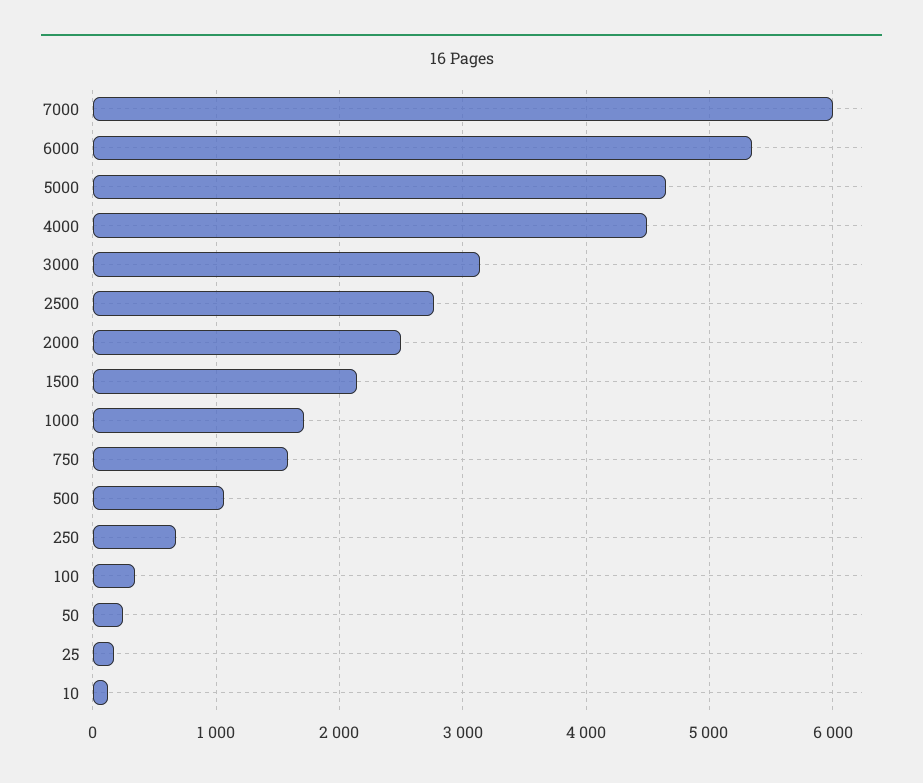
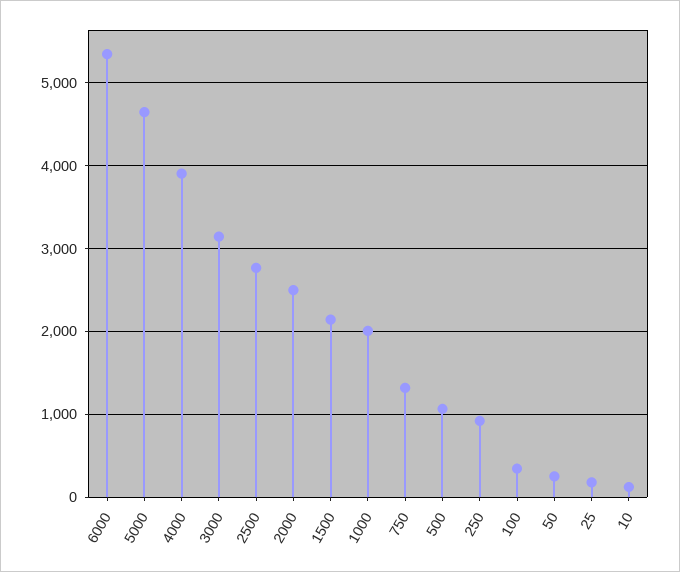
7000: 6000 -> none
4000: 4500 -> 3900
1000: 1700 -> 2000
750: 1600 -> 1300
250: 700 -> 900

